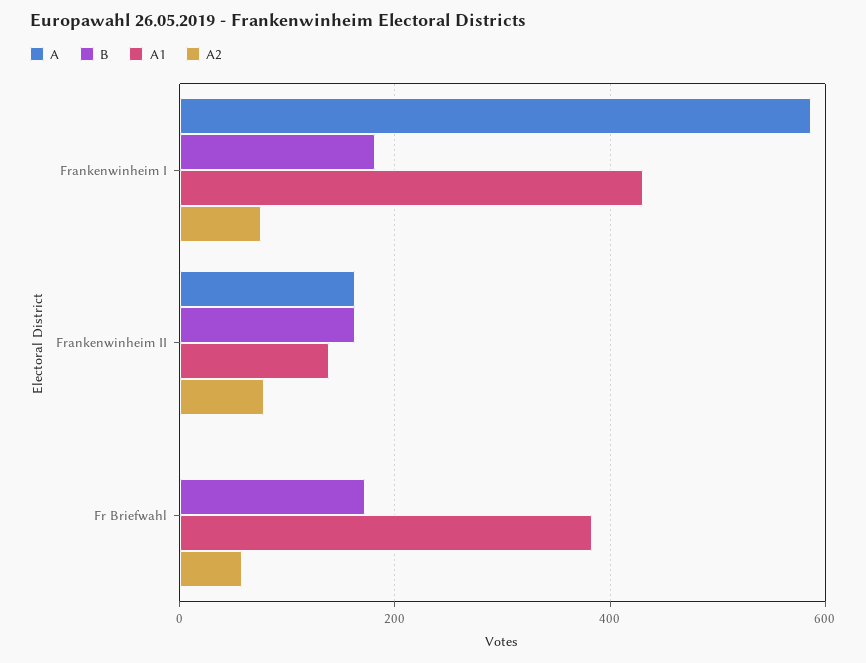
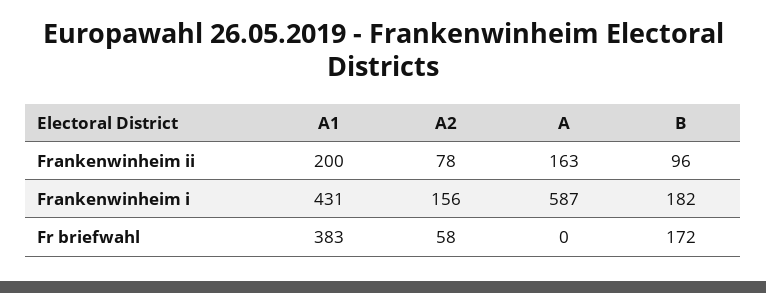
A2, Frankenwinheim I: 80 -> 156
B, Frankenwinheim II: 160 -> 96
A1, Frankenwinheim II: 140 -> 200

